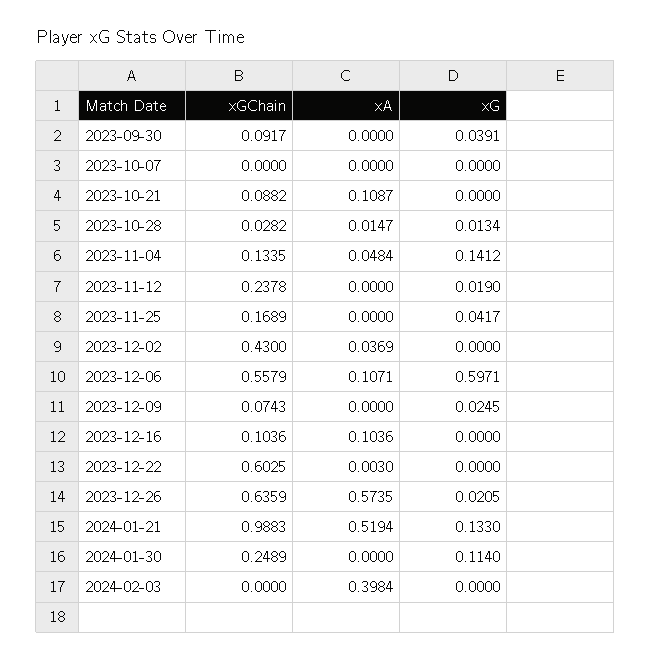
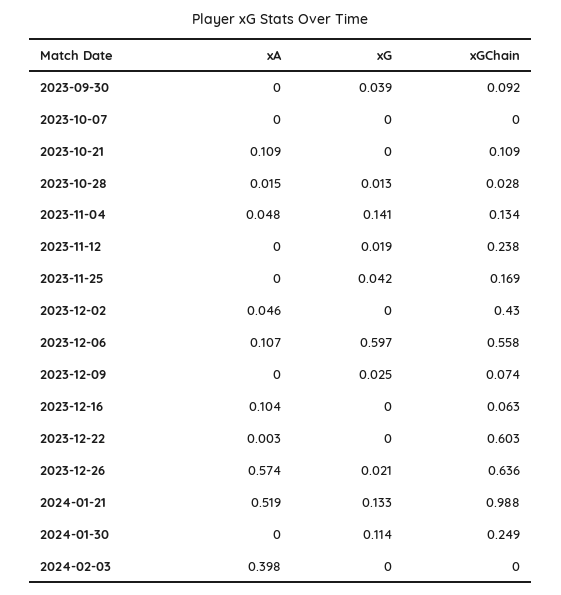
xGChain, 2023-10-21: 0.0882 -> 0.109
xA, 2023-12-02: 0.0369 -> 0.046
xGChain, 2023-12-16: 0.1036 -> 0.063

